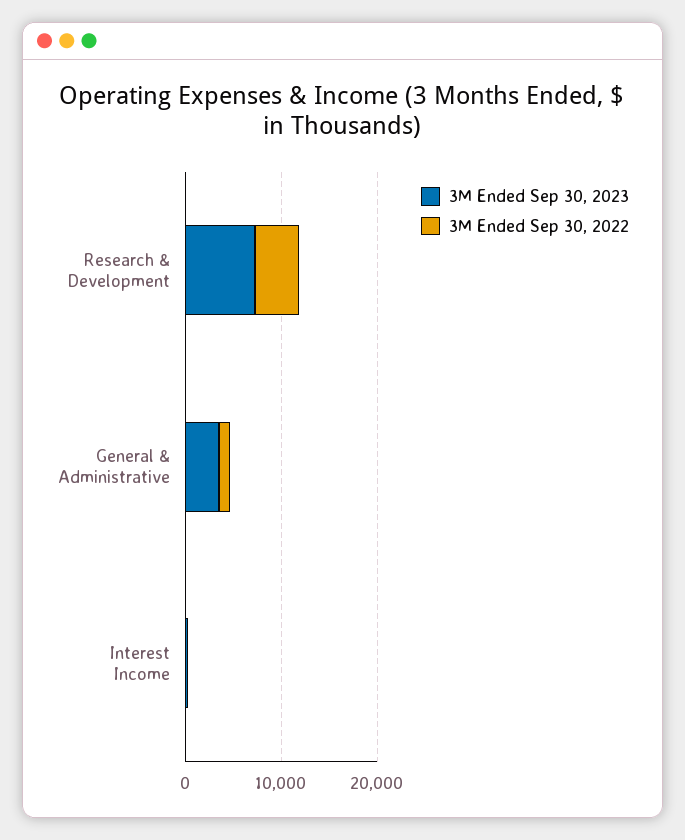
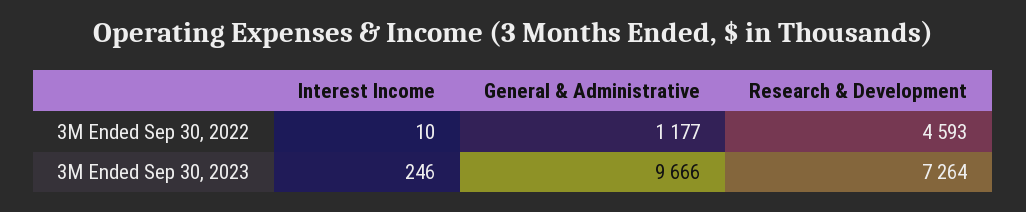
3M Ended Sep 30, 2023, General & Administrative: 4000 -> 9666

